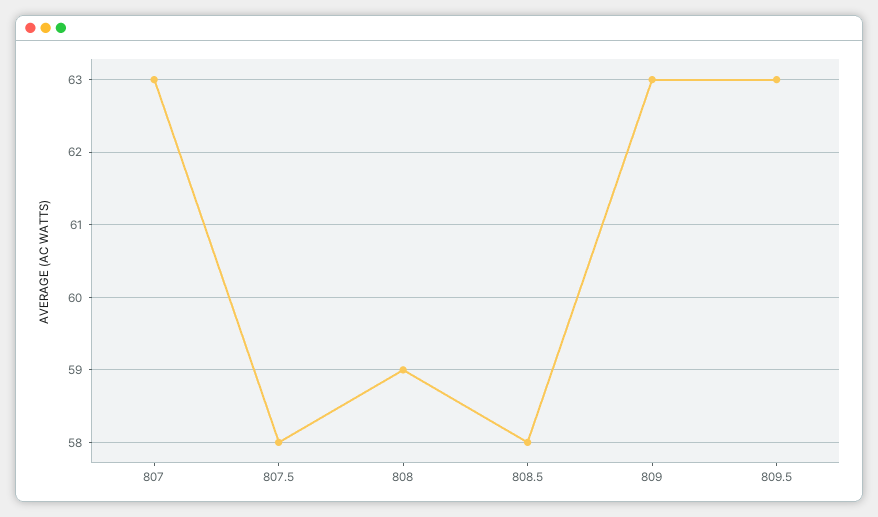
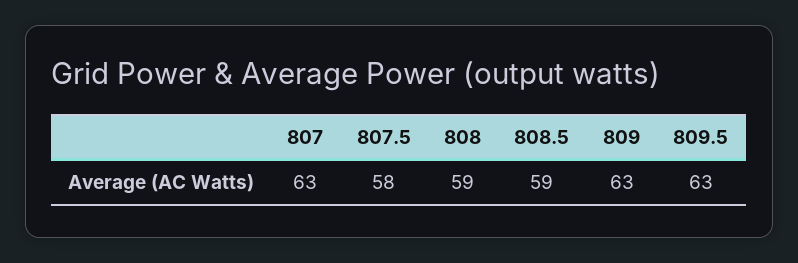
808.5: 58 -> 59

